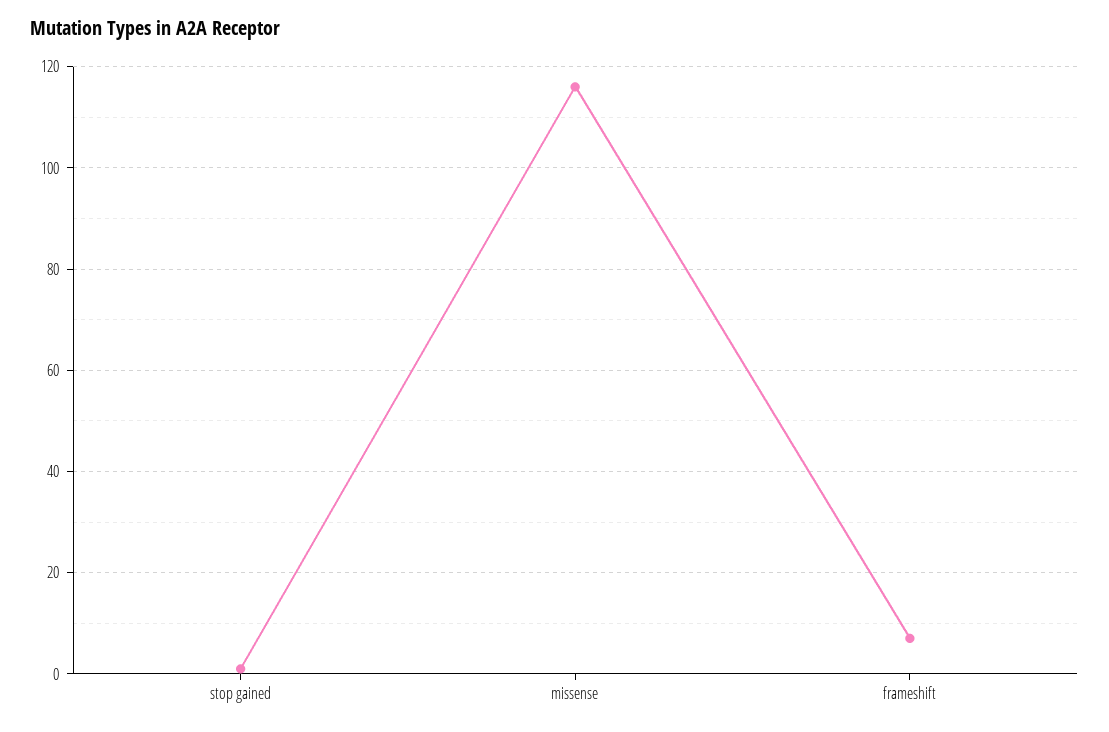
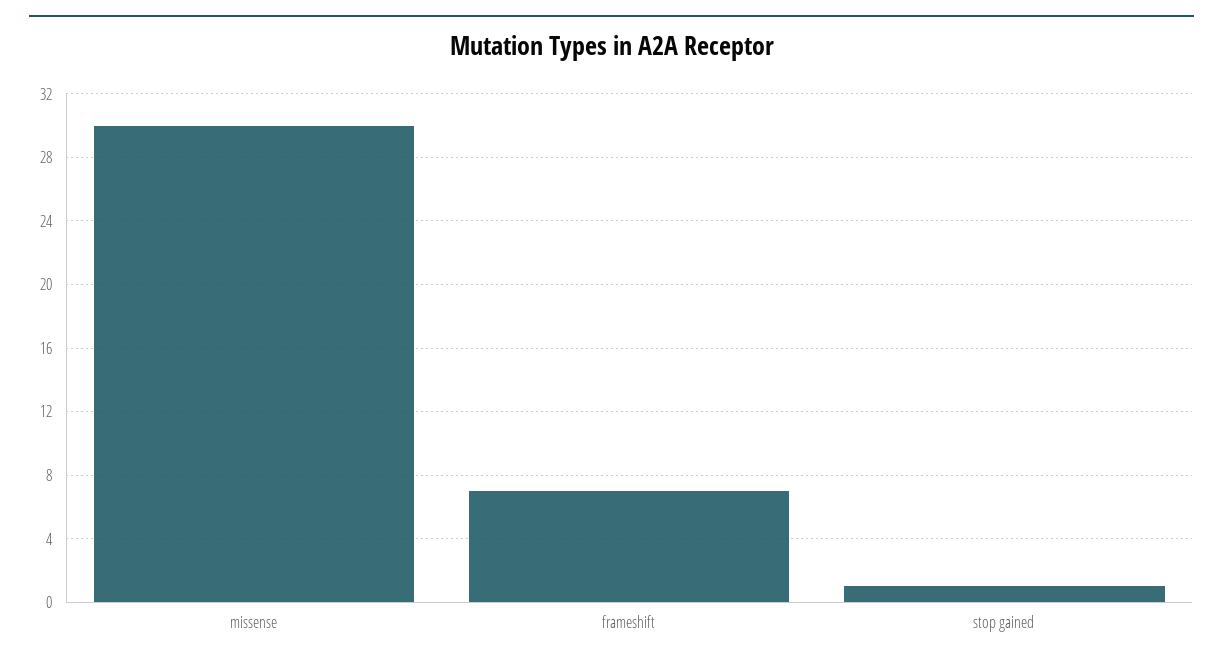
missense: 115 -> 30

